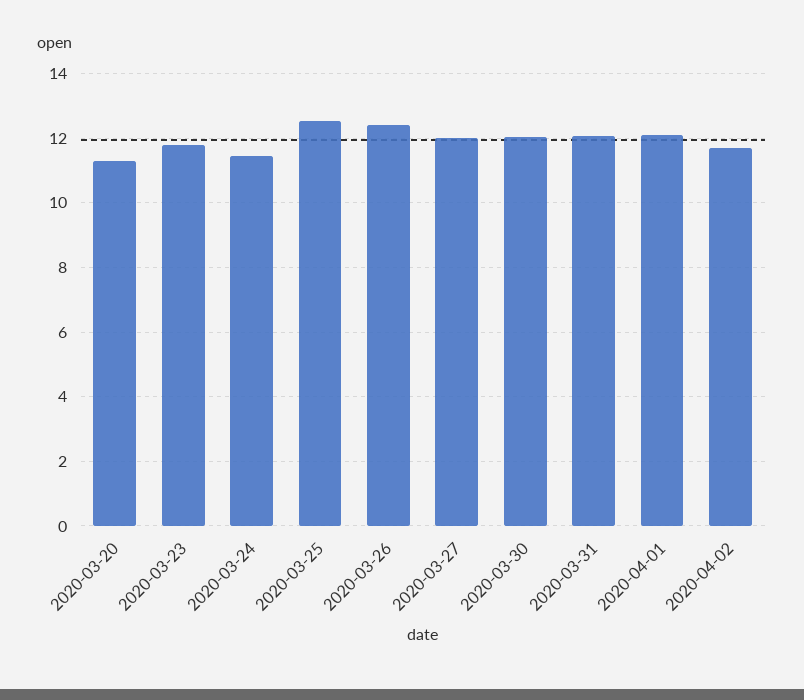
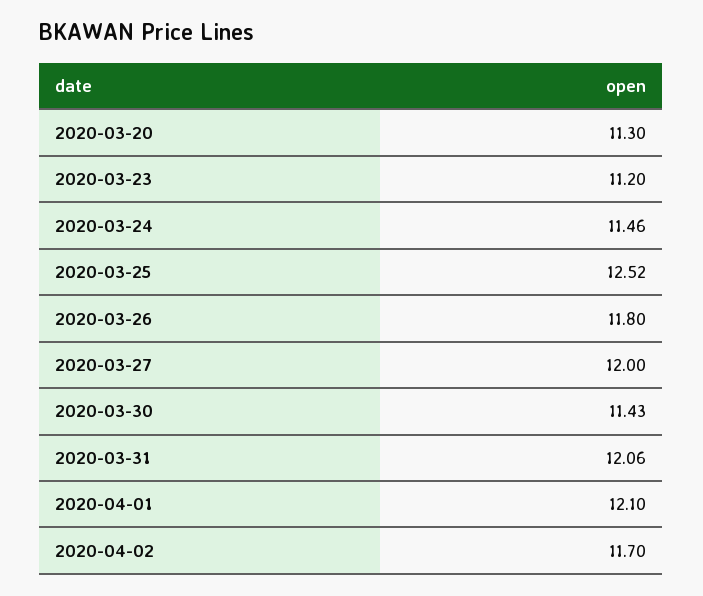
2020-03-23: 11.8 -> 11.2
2020-03-26: 12.4 -> 11.8
2020-03-30: 12 -> 11.43

